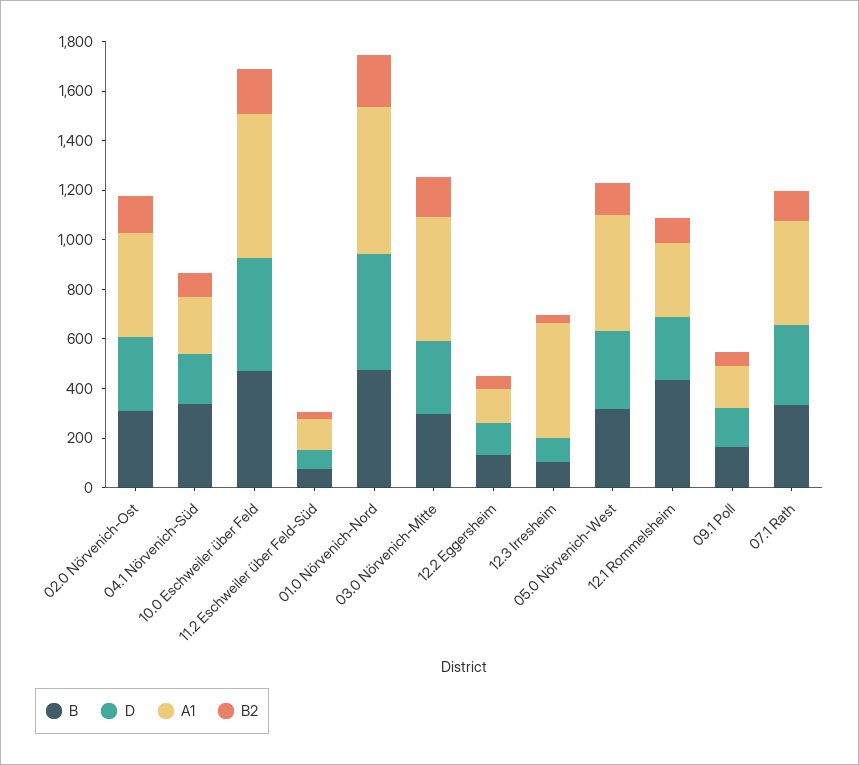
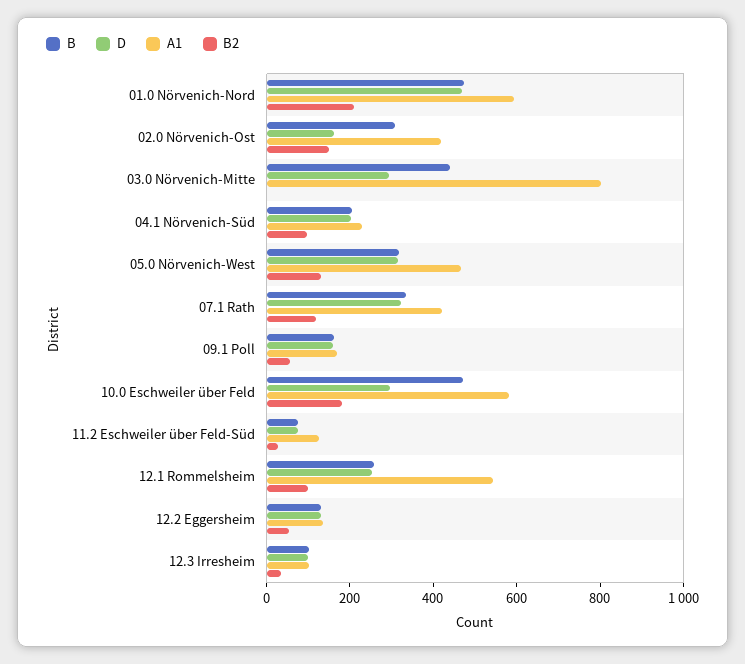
D, 02.0 Nörvenich-Ost: 300 -> 150
B, 04.1 Nörvenich-Süd: 350 -> 200
D, 10.0 Eschweiler über Feld: 450 -> 300
B, 03.0 Nörvenich-Mitte: 300 -> 450
A1, 03.0 Nörvenich-Mitte: 500 -> 800
B2, 03.0 Nörvenich-Mitte: 150 -> 0
A1, 12.3 Irresheim: 450 -> 100
B, 12.1 Rommelsheim: 450 -> 250
A1, 12.1 Rommelsheim: 300 -> 550

